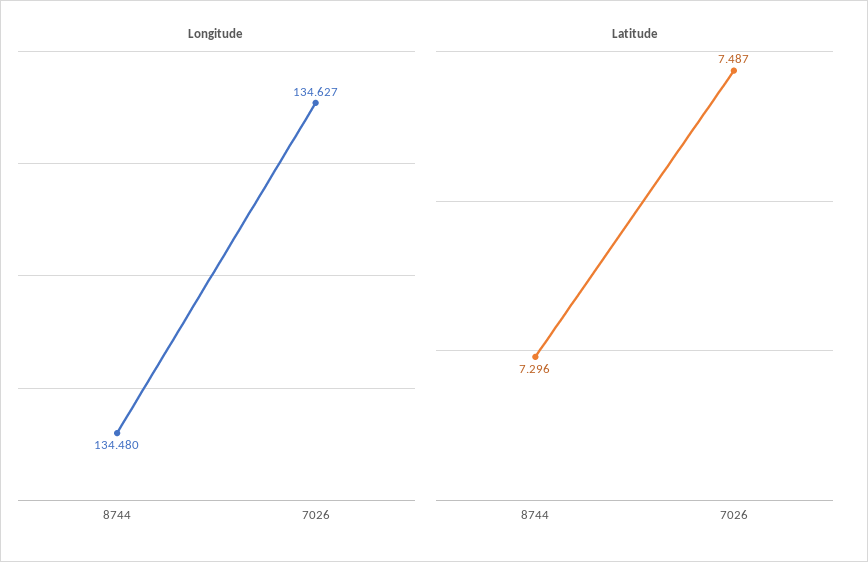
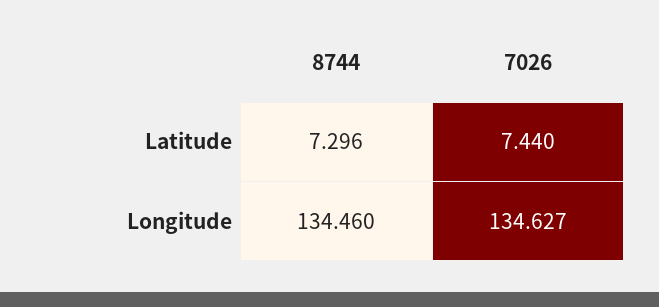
Longitude, 8744: 134.48 -> 134.46
Latitude, 7026: 7.487 -> 7.44

